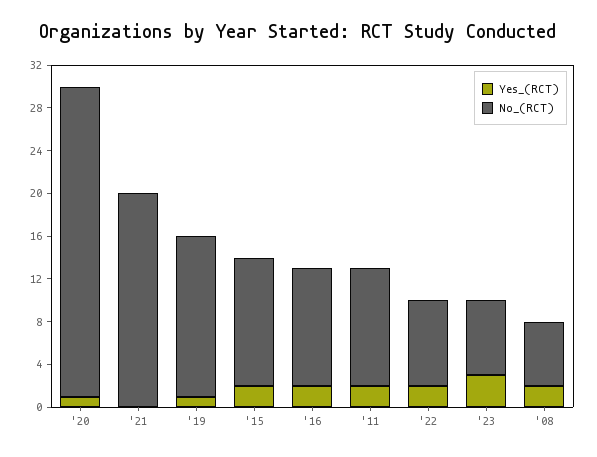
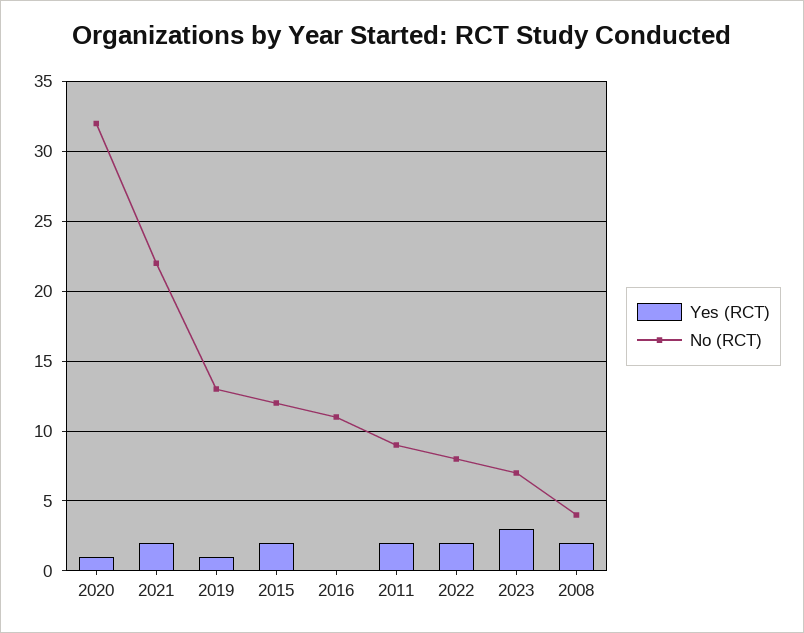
No_(RCT), '20: 29 -> 32
Yes_(RCT), '21: 0 -> 2
No_(RCT), '21: 20 -> 22
No_(RCT), '19: 15 -> 13
Yes_(RCT), '16: 2 -> 0
No_(RCT), '11: 11 -> 9
No_(RCT), '08: 6 -> 4

